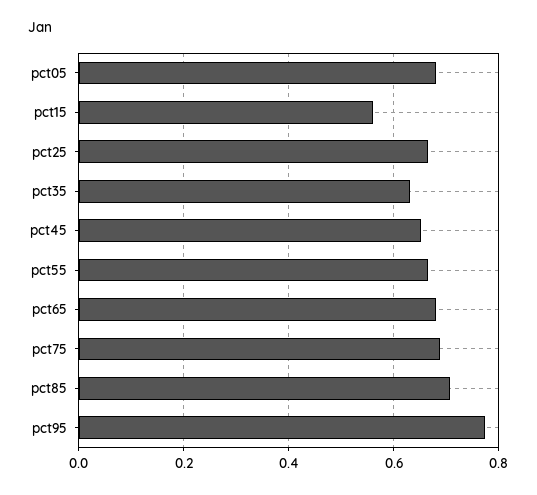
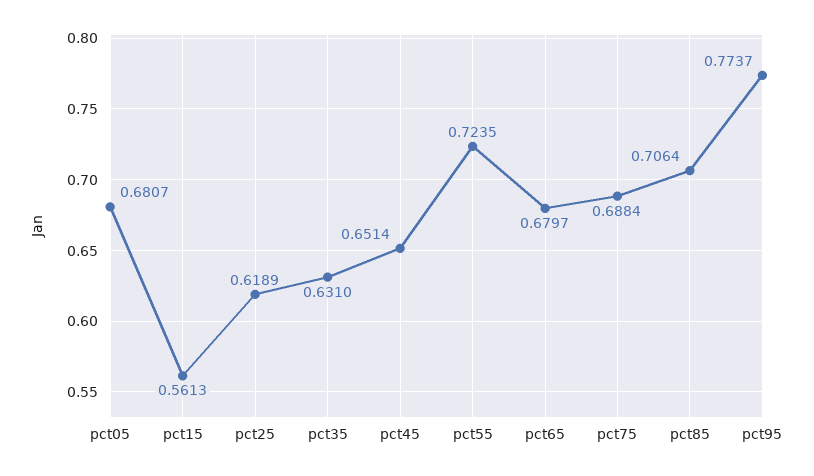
pct25: 0.66 -> 0.6189
pct55: 0.66 -> 0.7235

